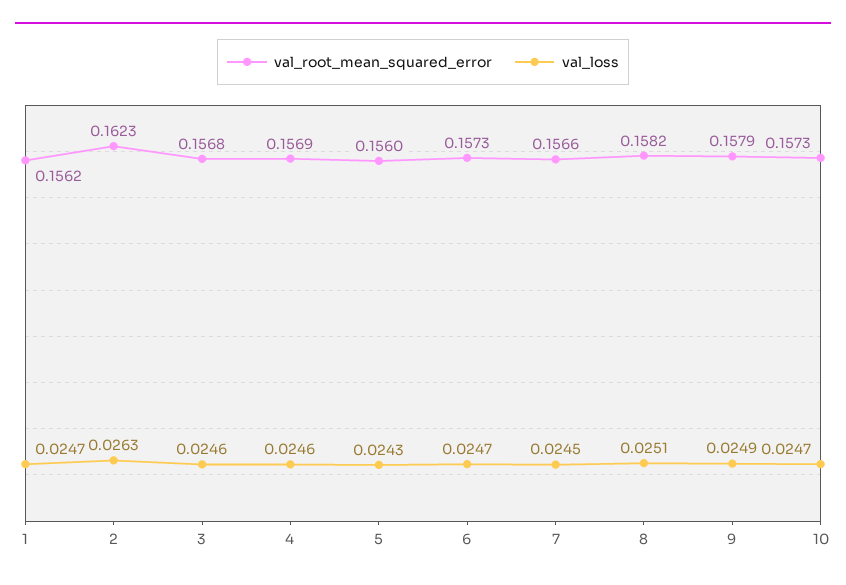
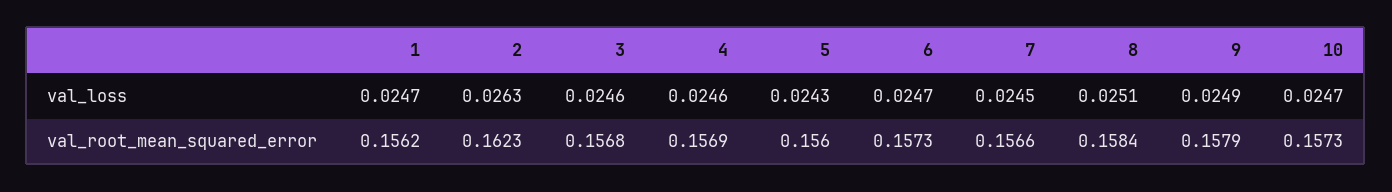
val_root_mean_squared_error, 8: 0.1582 -> 0.1584

